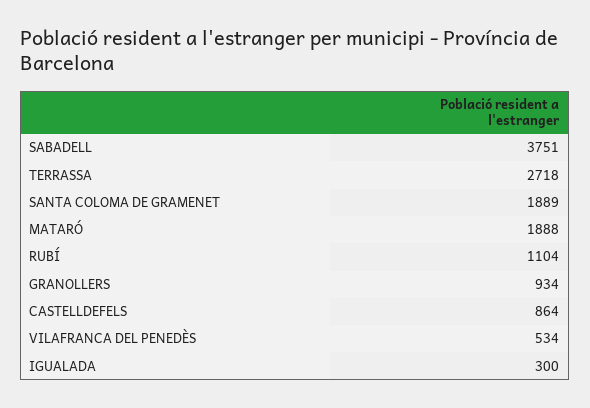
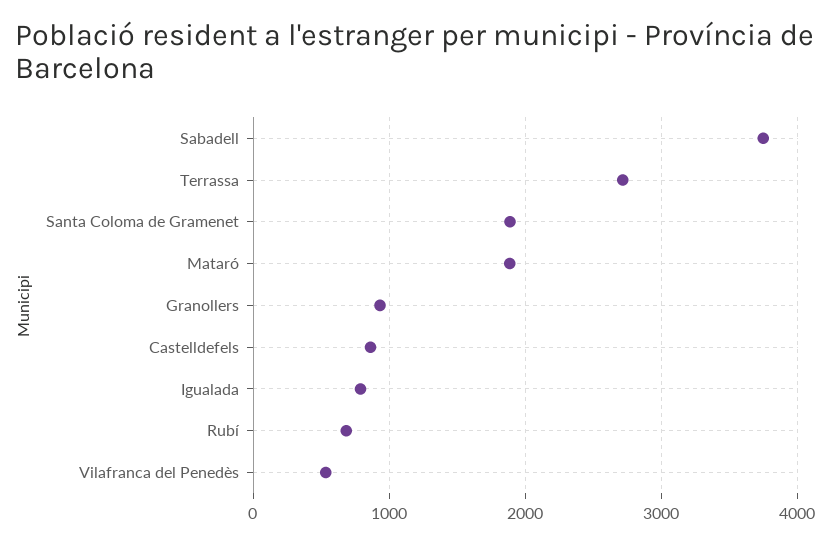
RUBÍ: 1104 -> 700
IGUALADA: 300 -> 800

